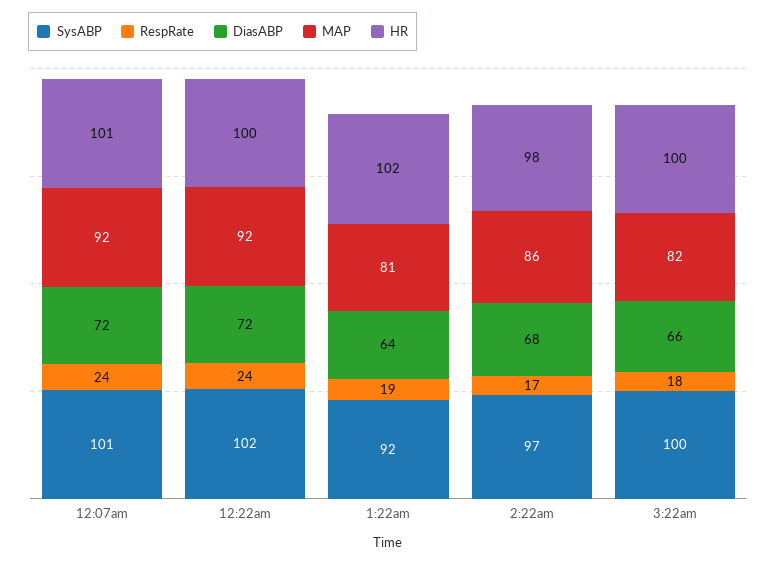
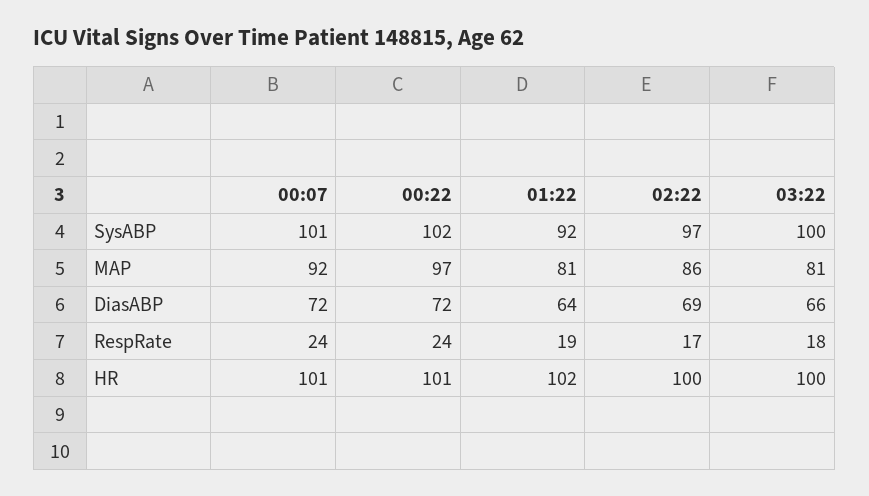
MAP, 12:22am: 92 -> 97
HR, 12:22am: 100 -> 101
DiasABP, 2:22am: 68 -> 69
HR, 2:22am: 98 -> 100
MAP, 3:22am: 82 -> 81

